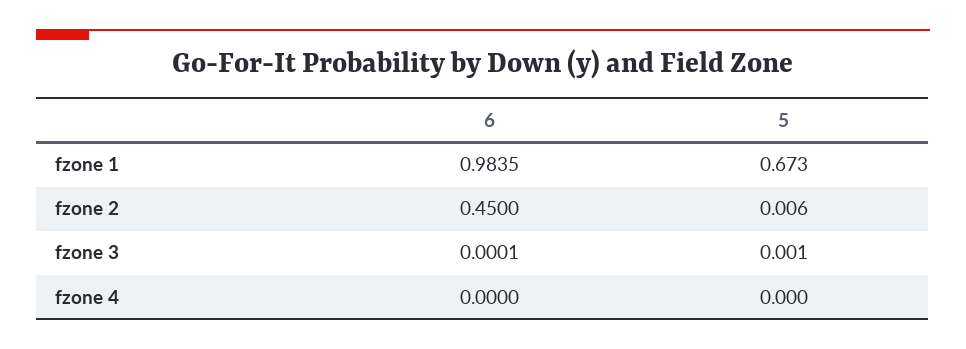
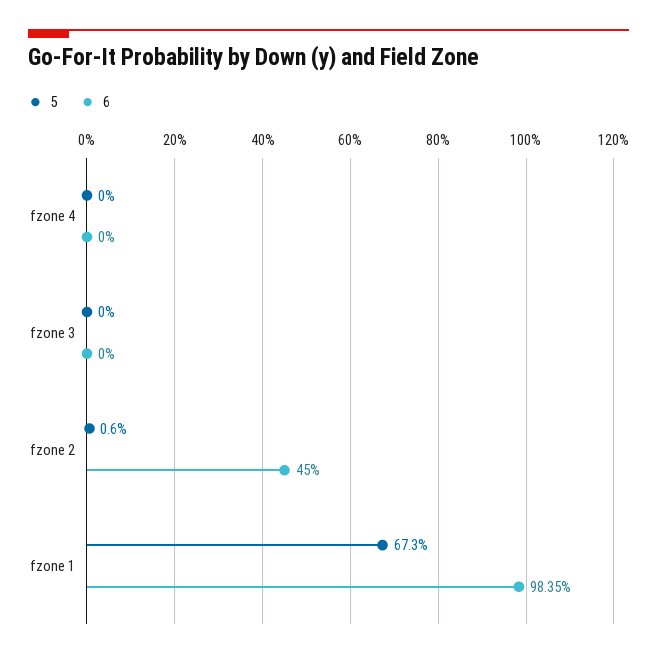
6, fzone 3: 0.0001 -> 0
5, fzone 3: 0.001 -> 0

